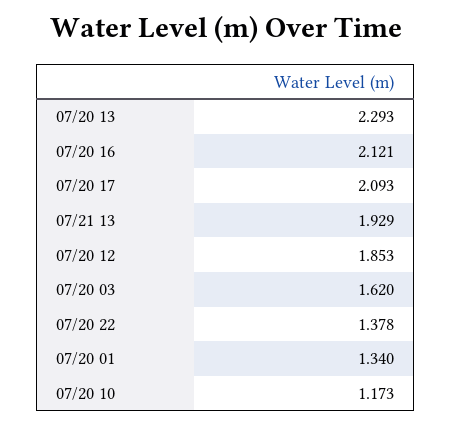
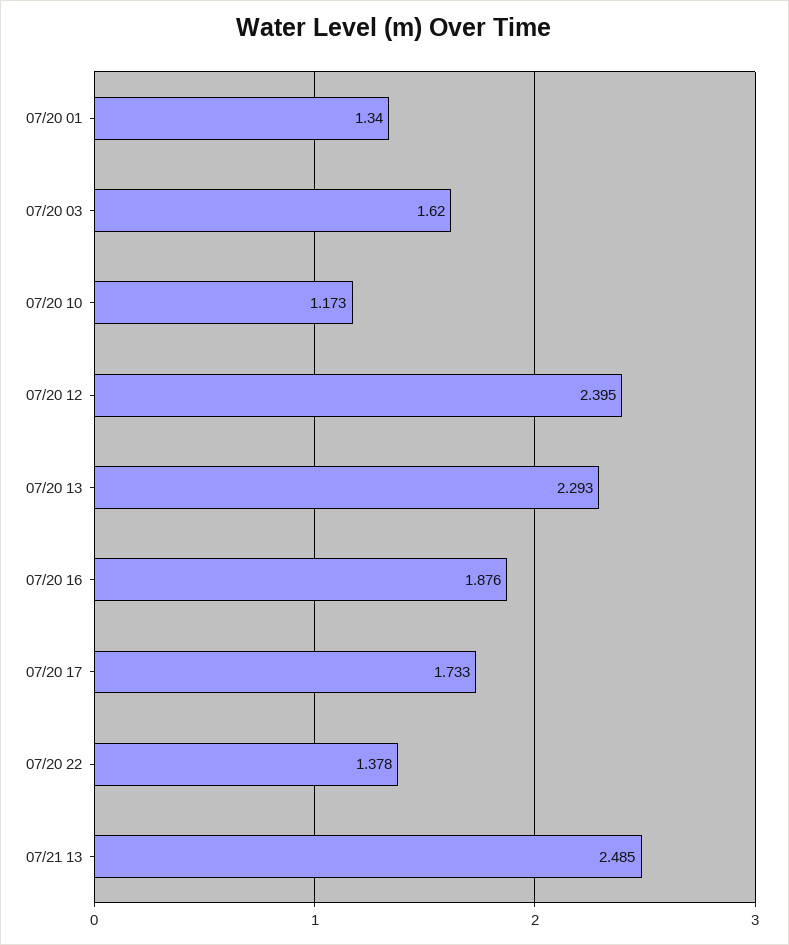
07/20 16: 2.121 -> 1.876
07/20 17: 2.093 -> 1.733
07/21 13: 1.929 -> 2.485
07/20 12: 1.853 -> 2.395

